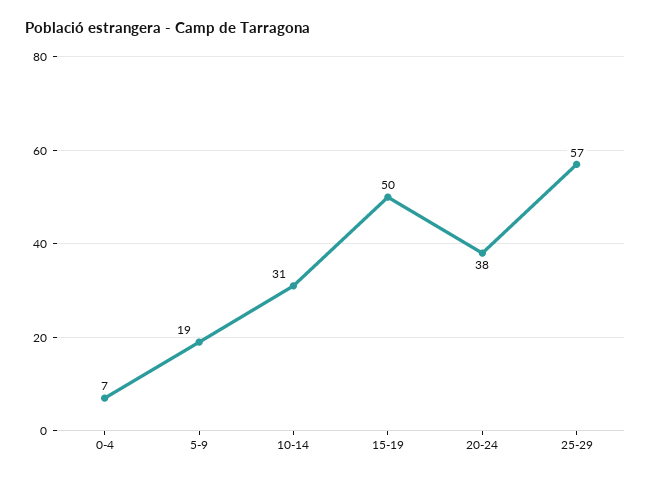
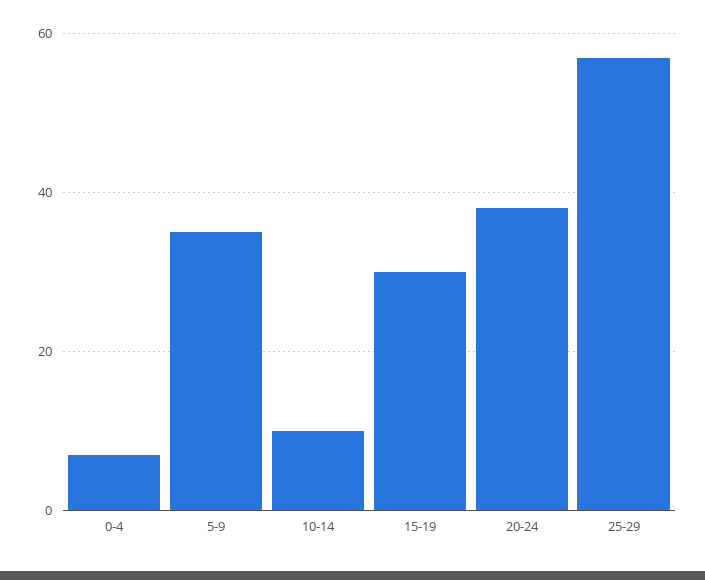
5-9: 19 -> 35
10-14: 31 -> 10
15-19: 50 -> 30

